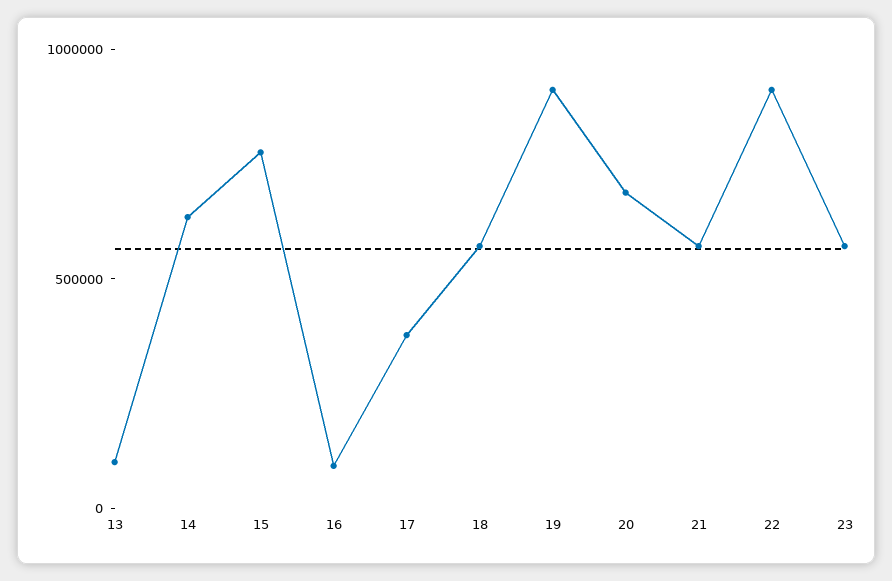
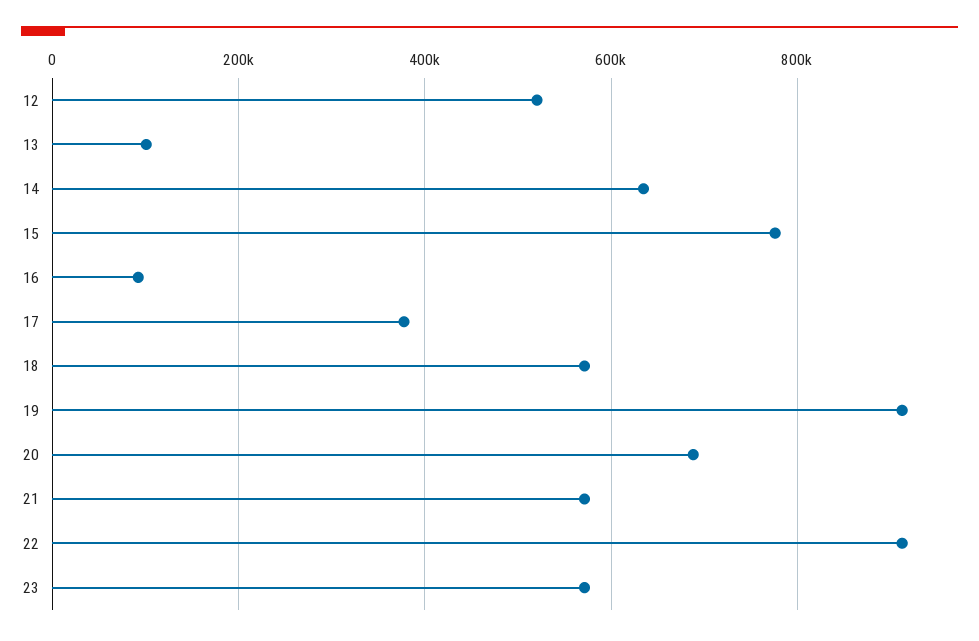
12: none -> 520000

